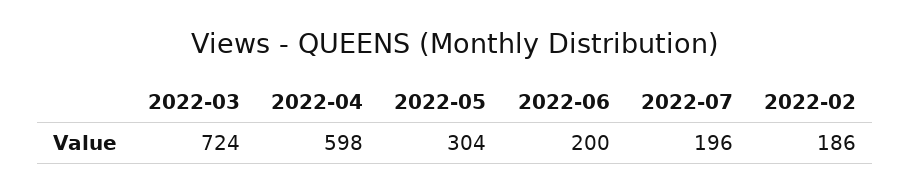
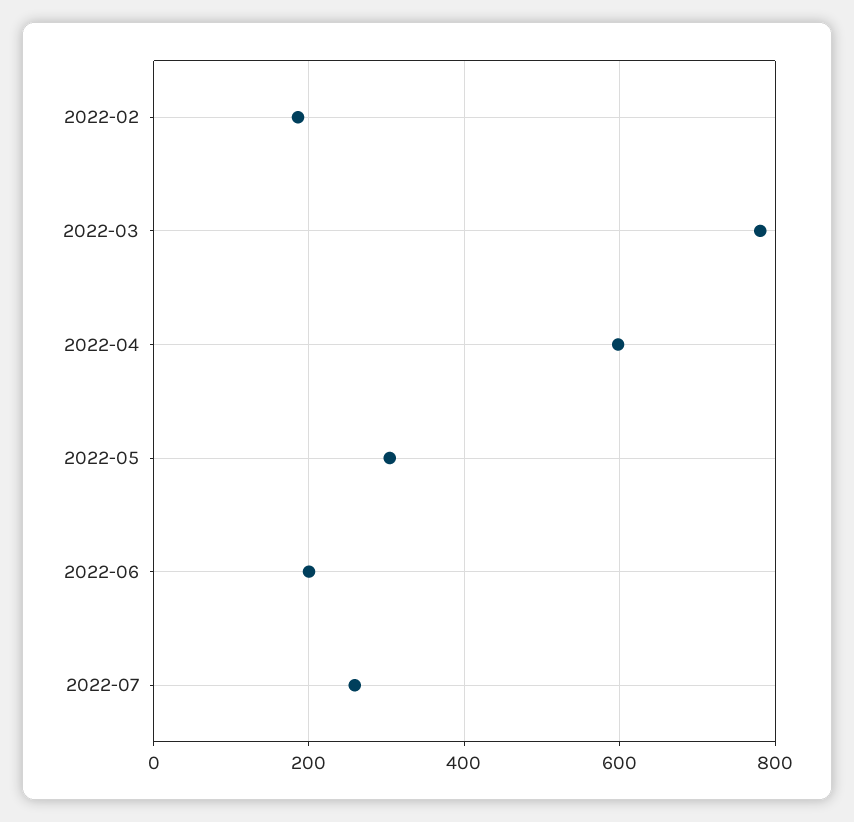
2022-03: 724 -> 780
2022-07: 196 -> 260

